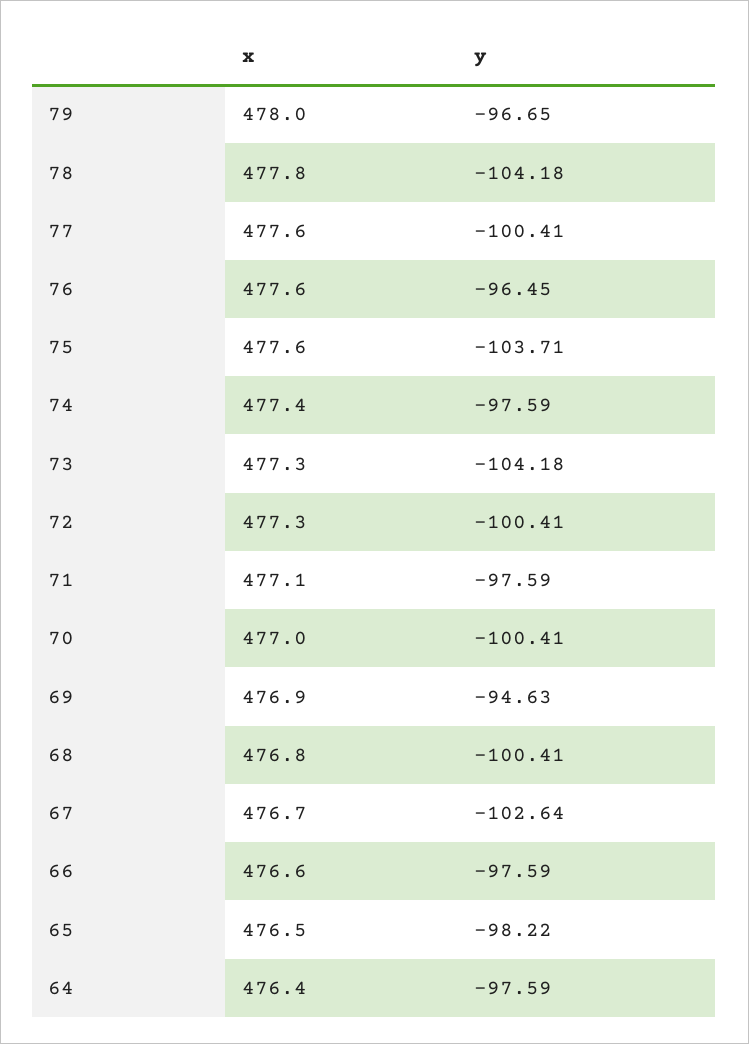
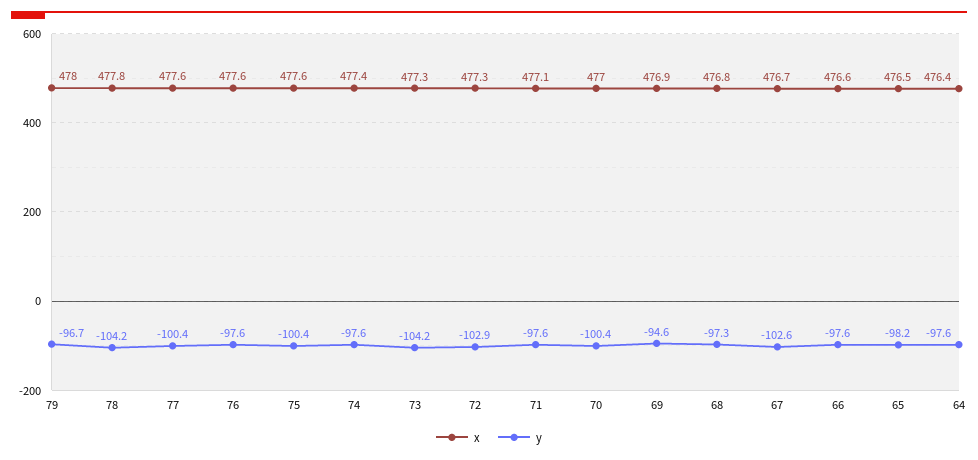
y, 76: -96.45 -> -97.6
y, 75: -103.71 -> -100.4
y, 72: -100.41 -> -102.9
y, 68: -100.41 -> -97.3

